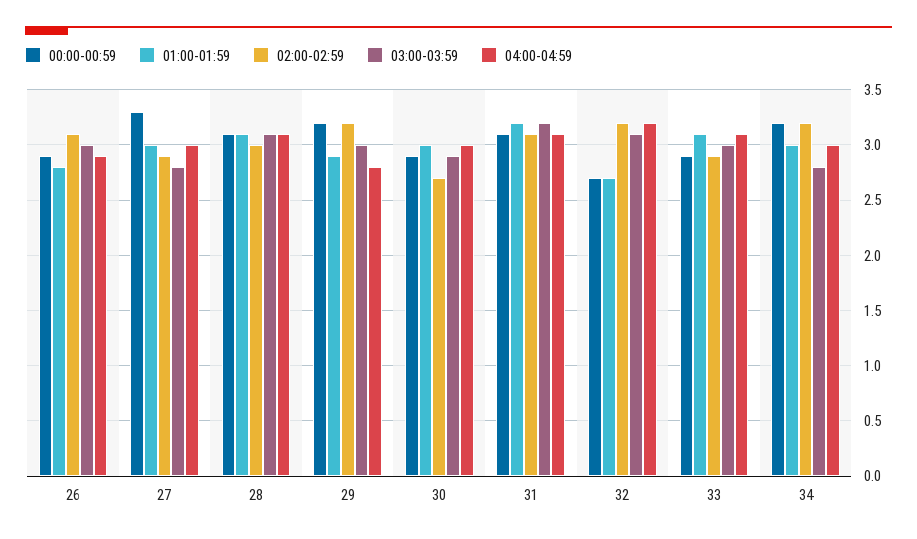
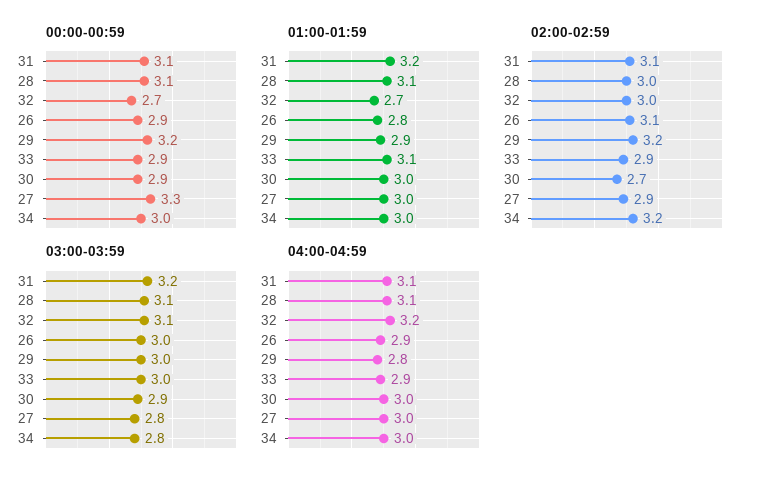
02:00-02:59, 32: 3.2 -> 3
04:00-04:59, 33: 3.1 -> 2.9
00:00-00:59, 34: 3.2 -> 3

